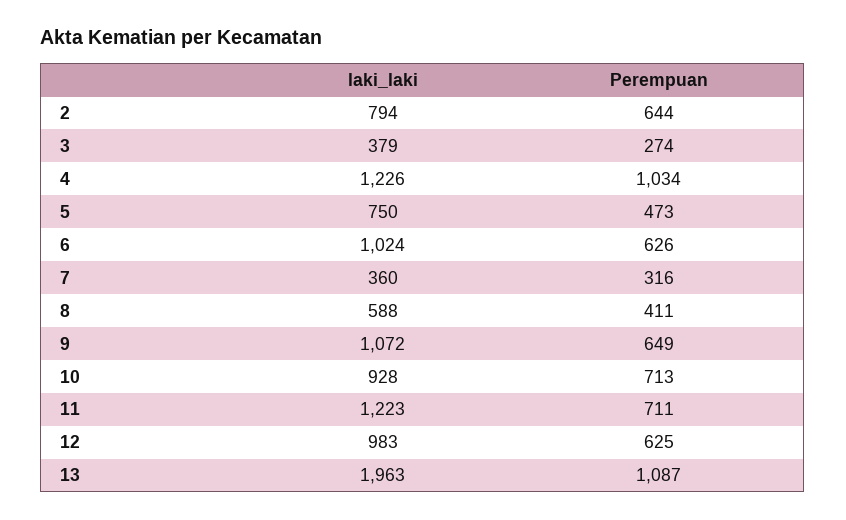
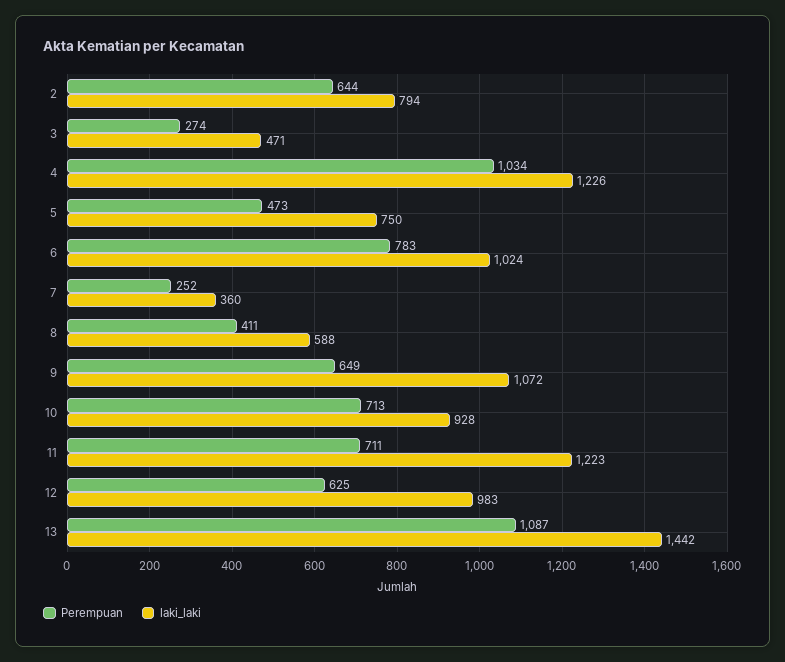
laki_laki, 3: 379 -> 471
Perempuan, 6: 626 -> 783
Perempuan, 7: 316 -> 252
laki_laki, 13: 1963 -> 1442

